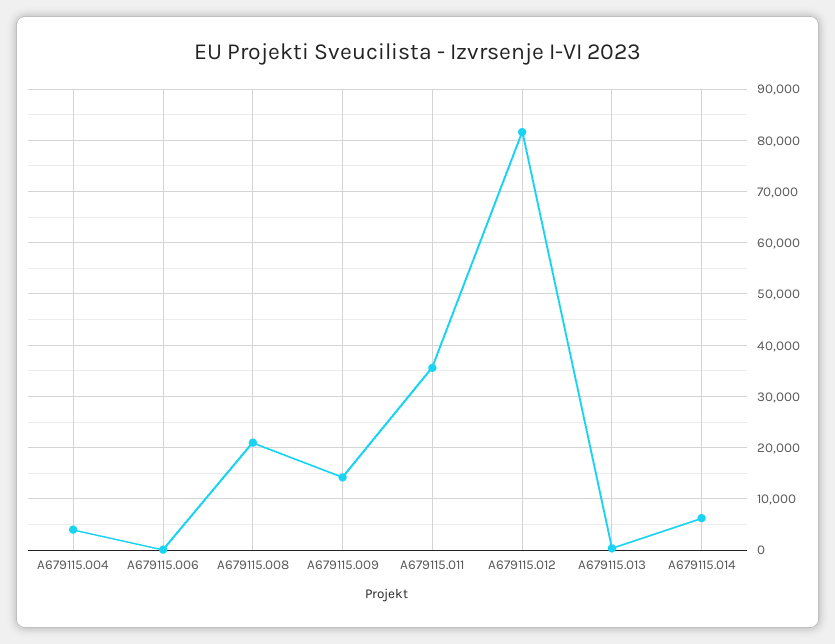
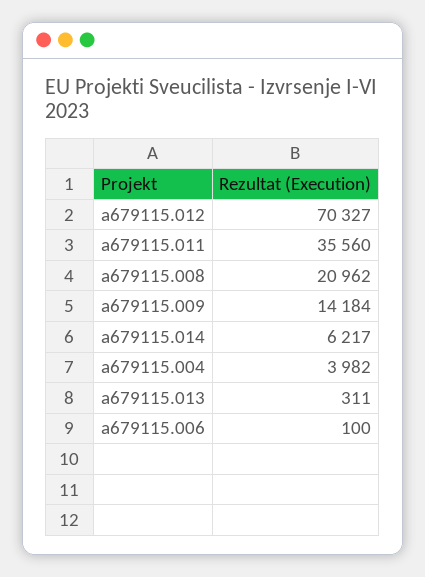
A679115.012: 82000 -> 70327

